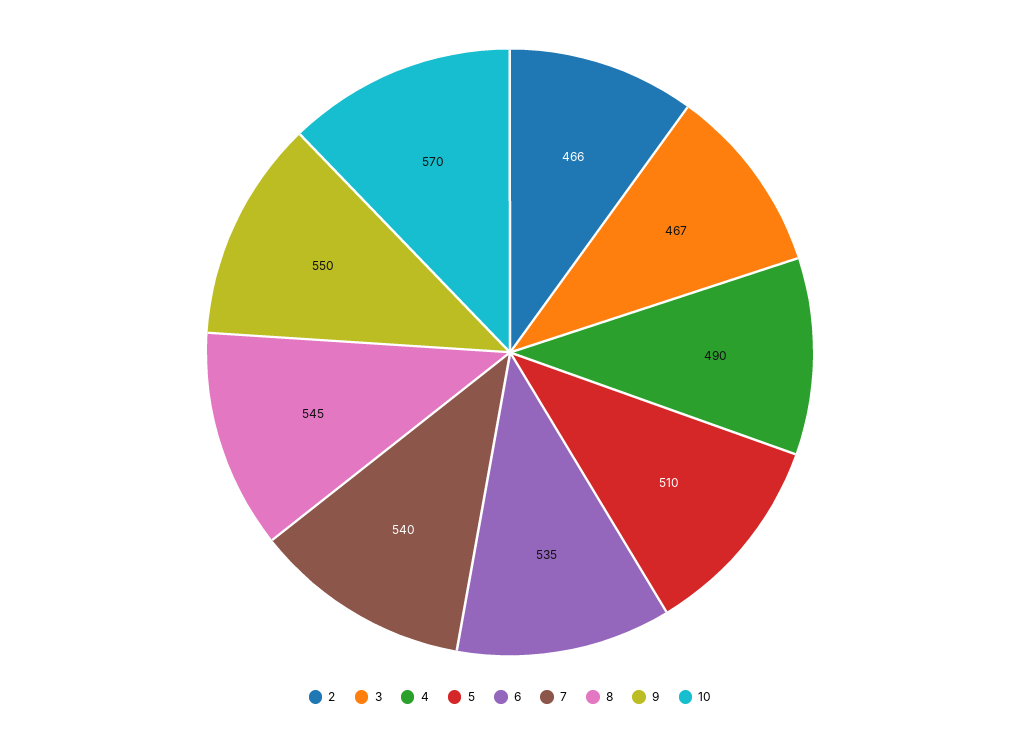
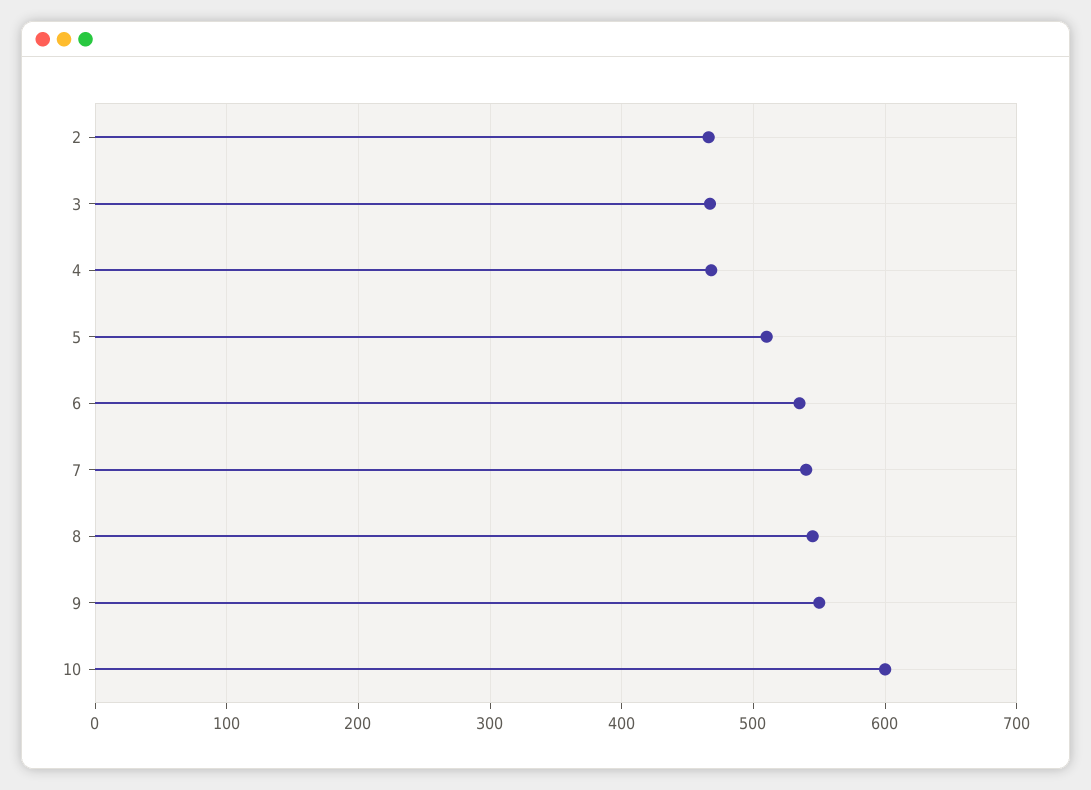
4: 490 -> 470
10: 570 -> 600

